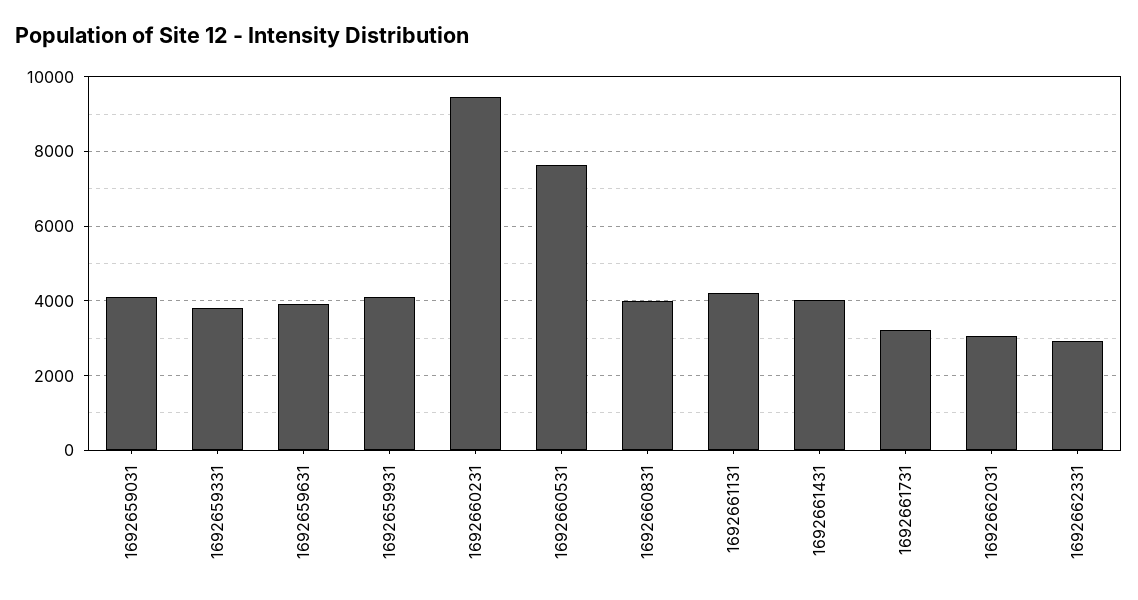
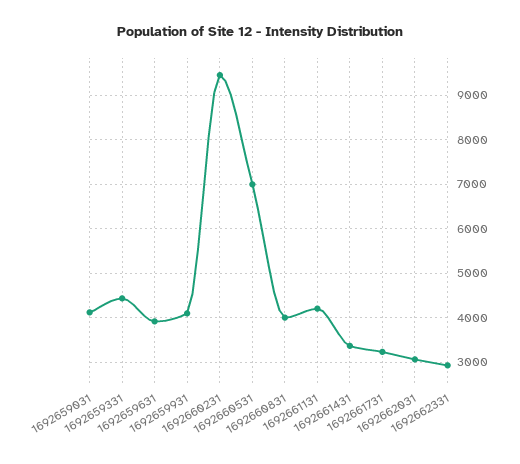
1692659331: 3800 -> 4400
1692660531: 7600 -> 7000
1692661431: 4000 -> 3400

